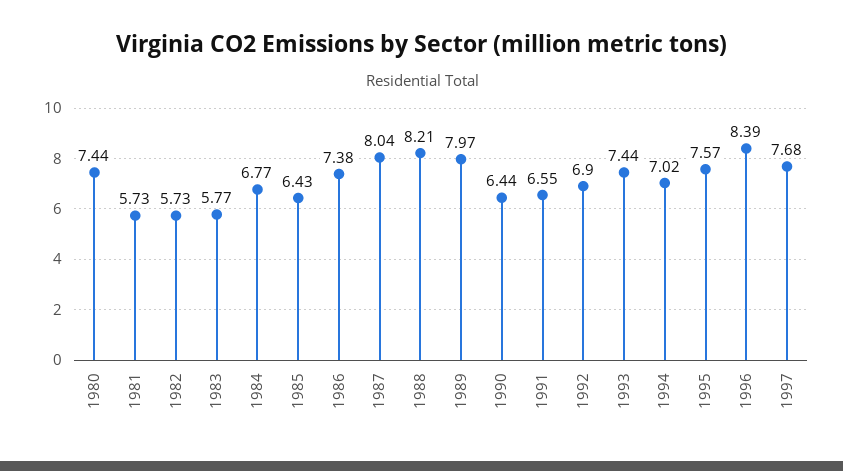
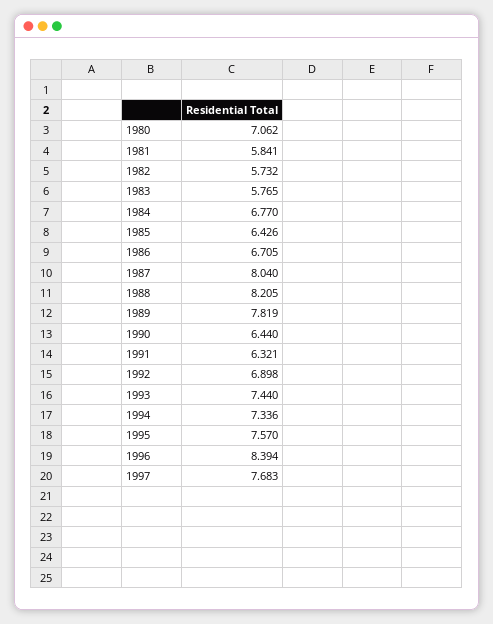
1980: 7.44 -> 7.062
1981: 5.73 -> 5.841
1986: 7.38 -> 6.705
1989: 7.97 -> 7.819
1991: 6.55 -> 6.321
1994: 7.02 -> 7.336

